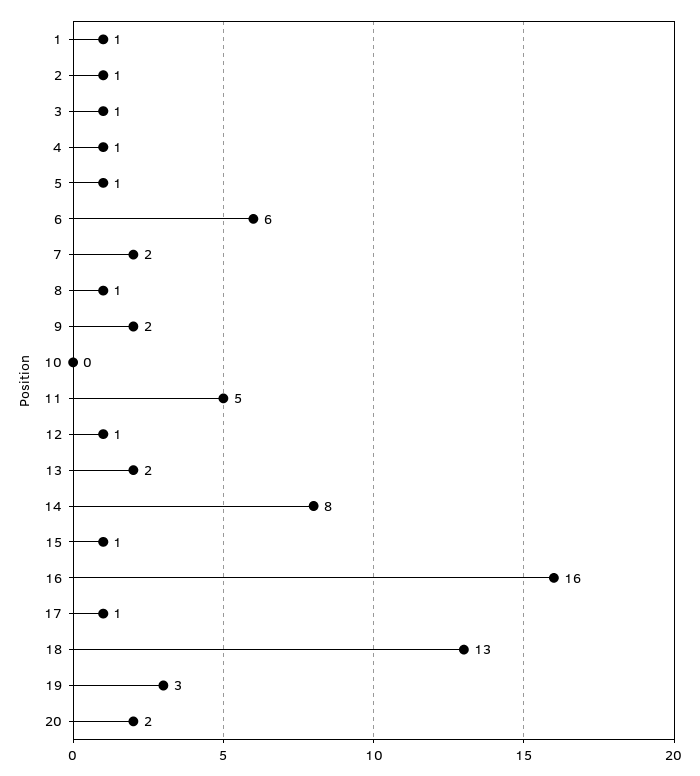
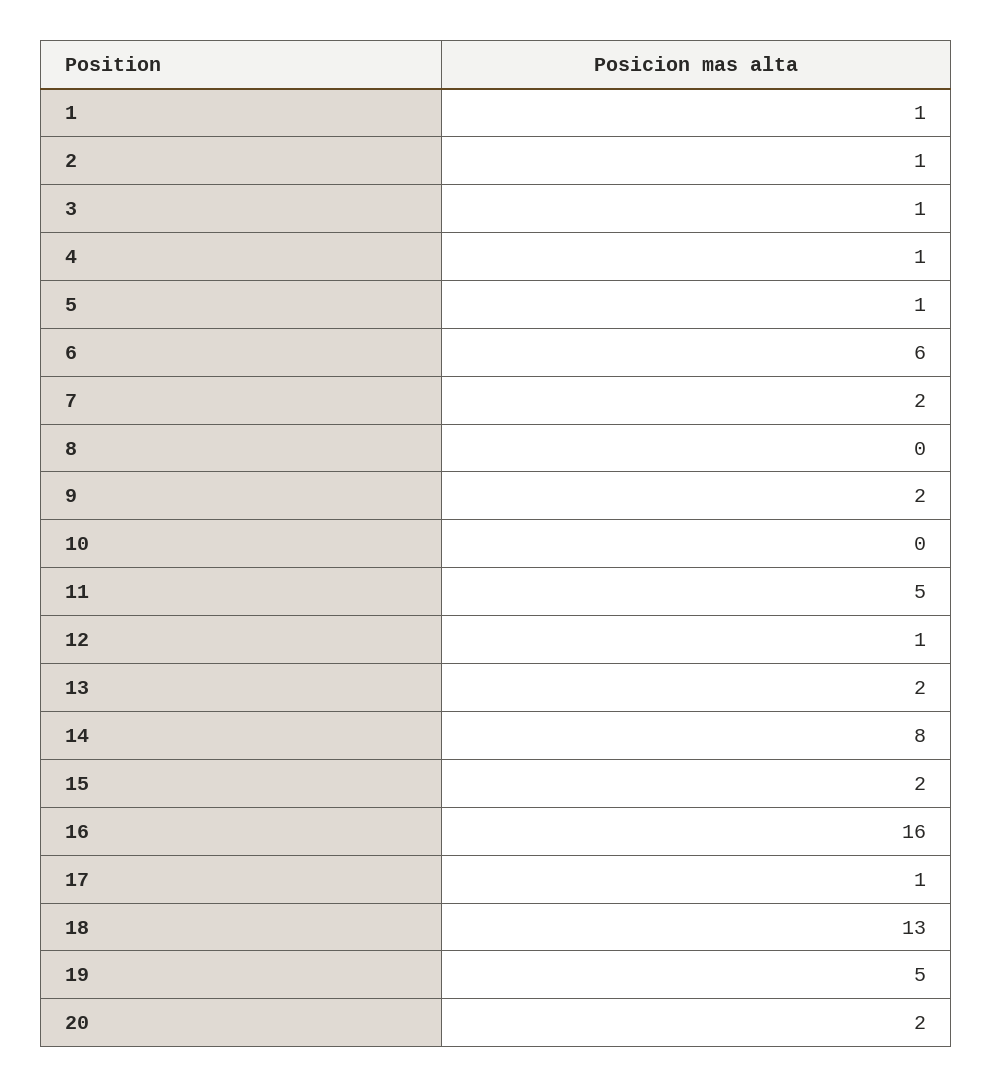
8: 1 -> 0
15: 1 -> 2
19: 3 -> 5

